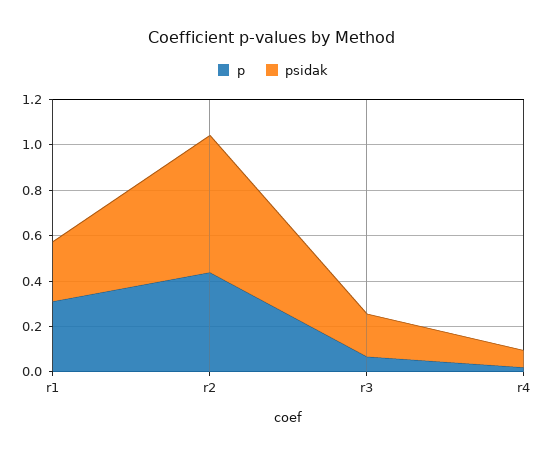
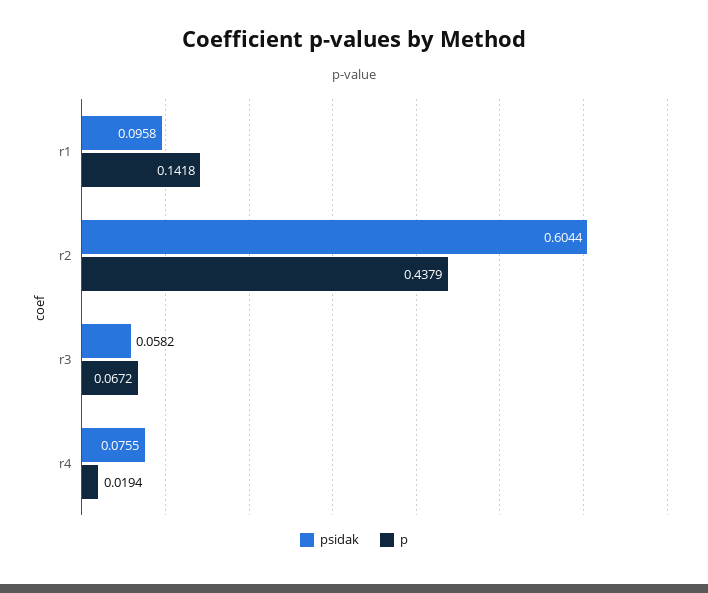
p, r1: 0.3 -> 0.1418
psidak, r1: 0.25 -> 0.0958
psidak, r3: 0.2 -> 0.0582

